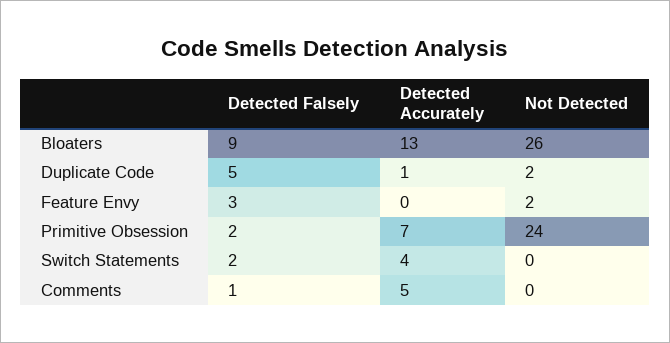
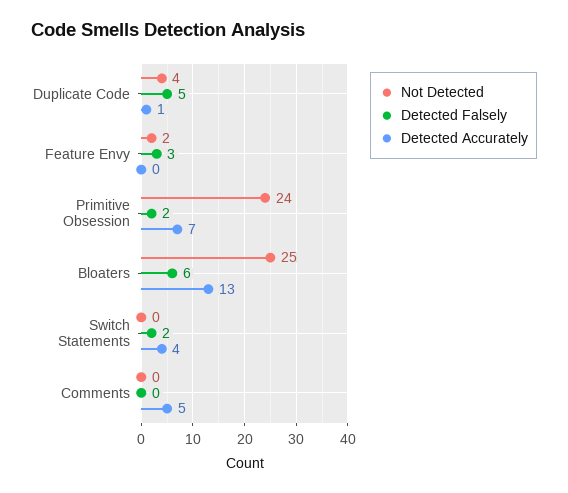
Detected Falsely, Bloaters: 9 -> 6
Not Detected, Bloaters: 26 -> 25
Not Detected, Duplicate Code: 2 -> 4
Detected Falsely, Comments: 1 -> 0

